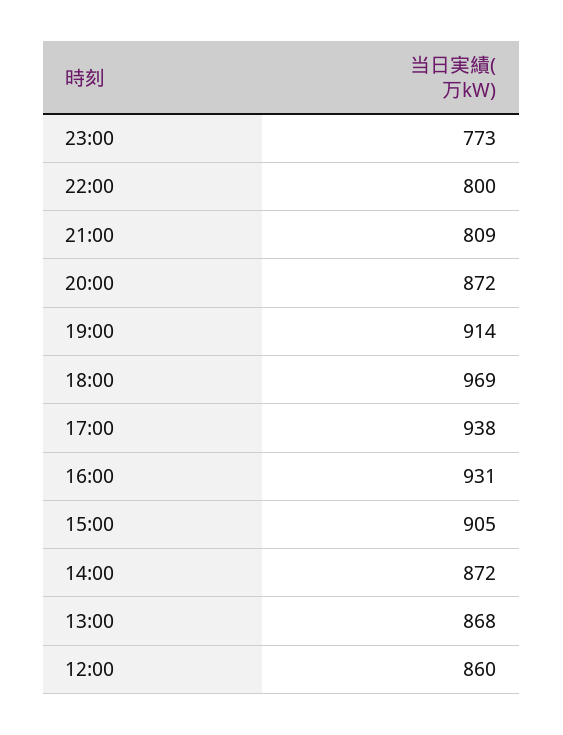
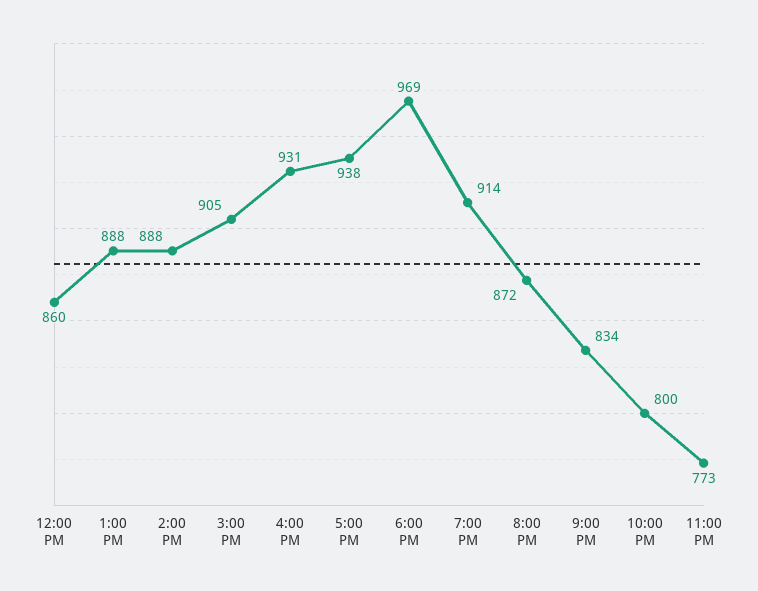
21:00: 809 -> 834
14:00: 872 -> 888
13:00: 868 -> 888

